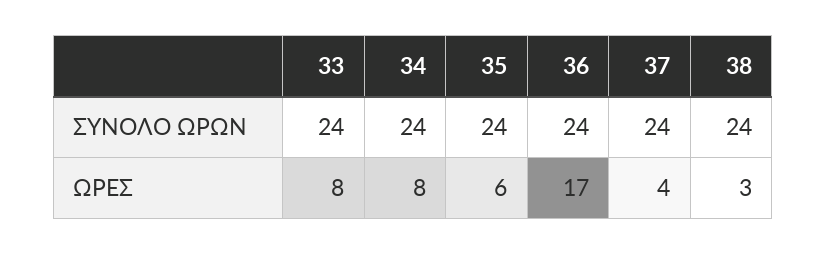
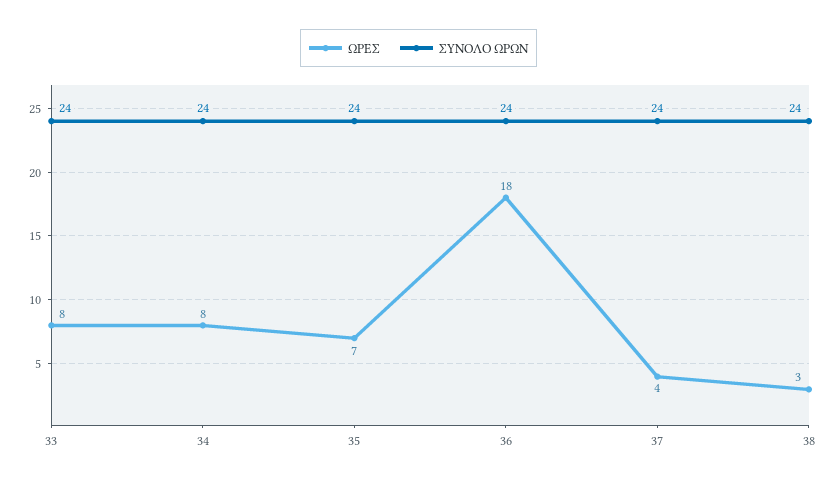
ΩΡΕΣ, 35: 6 -> 7
ΩΡΕΣ, 36: 17 -> 18

